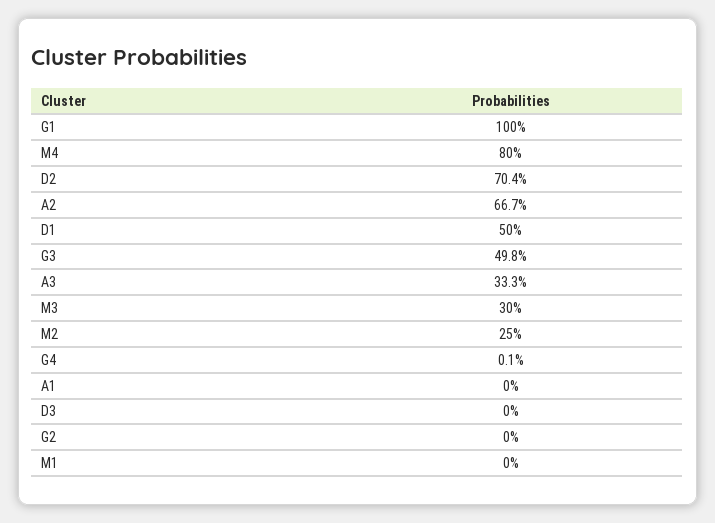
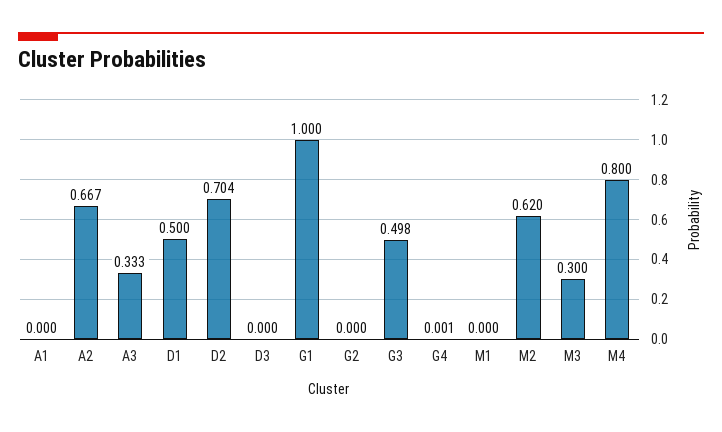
M2: 0.25 -> 0.62

